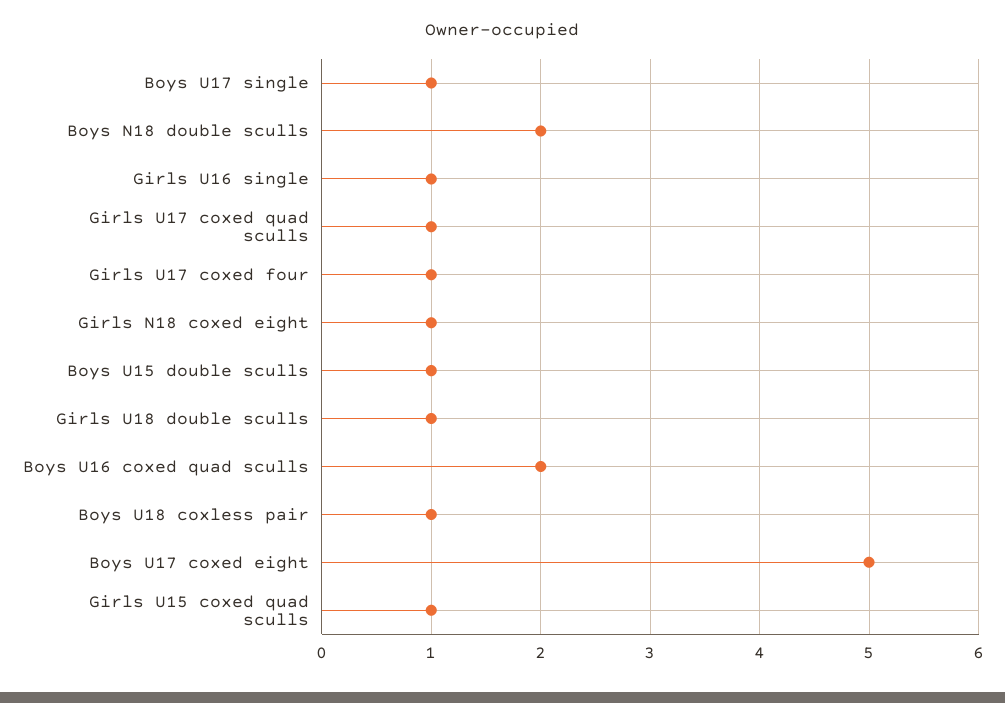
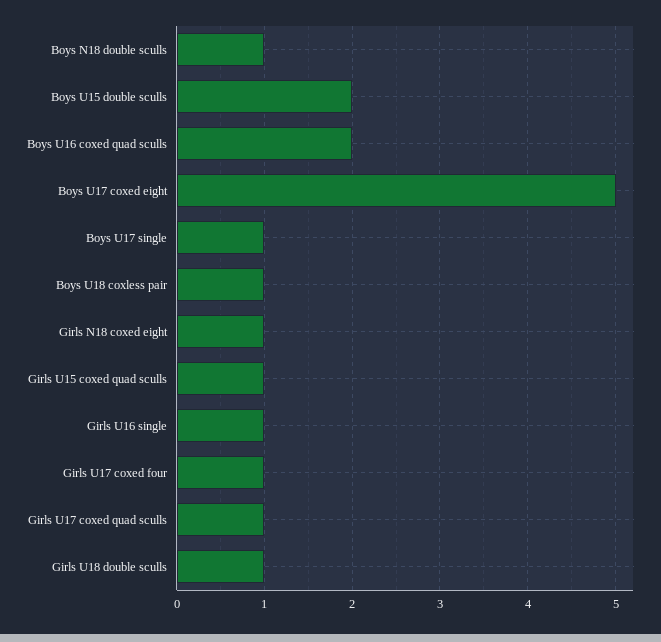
Boys N18 double sculls: 2 -> 1
Boys U15 double sculls: 1 -> 2

